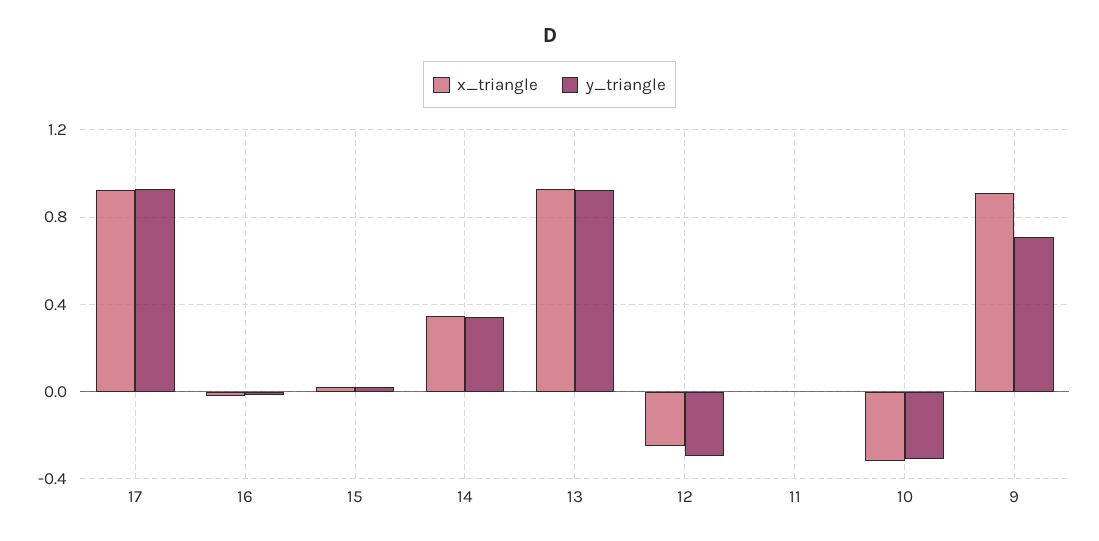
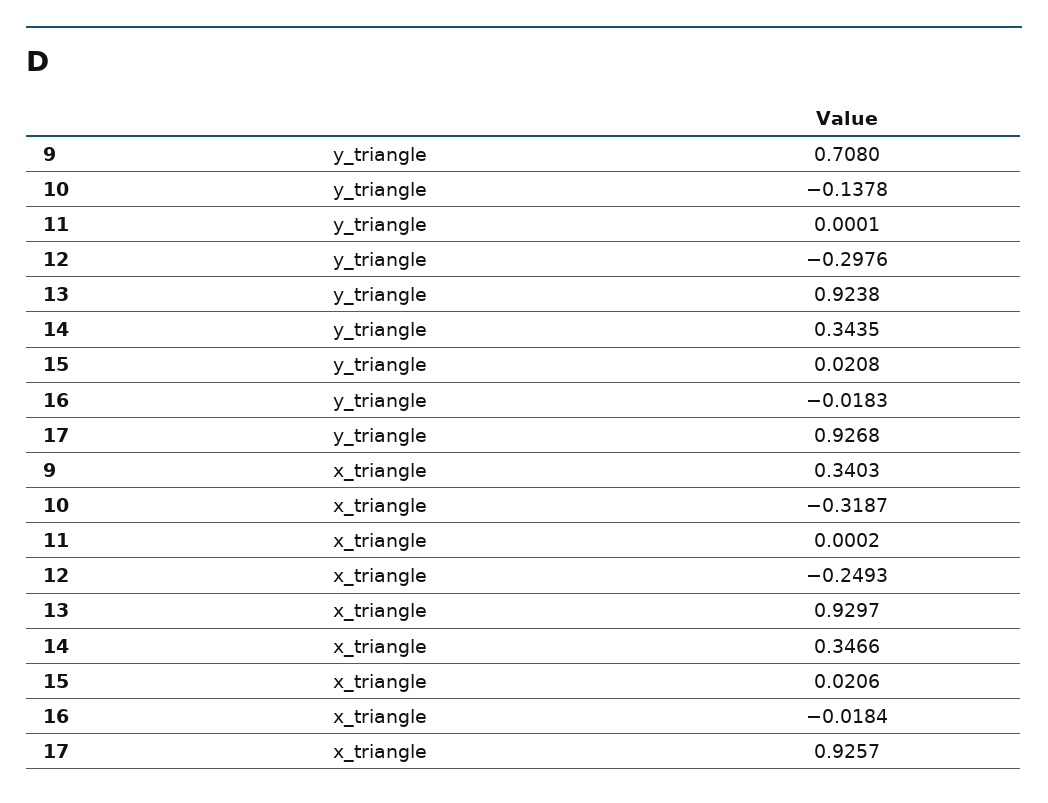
y_triangle, 10: -0.3 -> -0.1378
x_triangle, 9: 0.9 -> 0.3403

